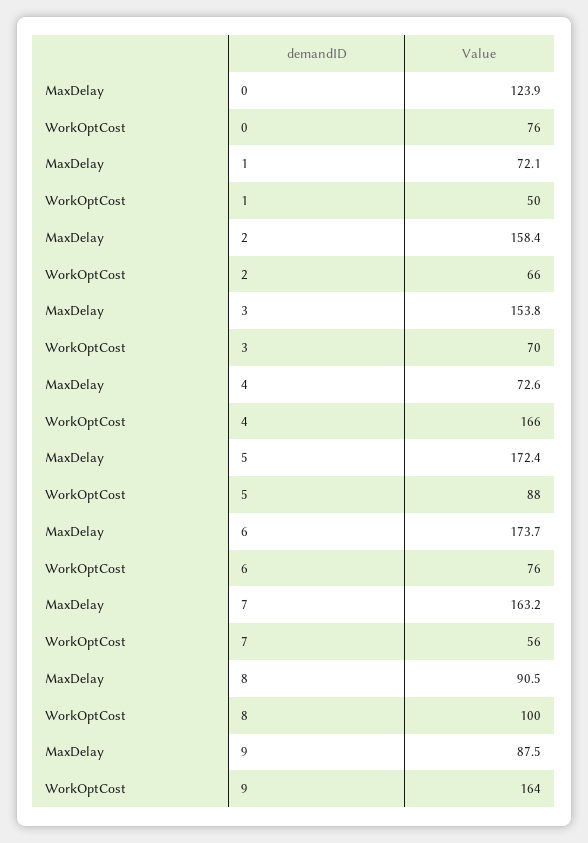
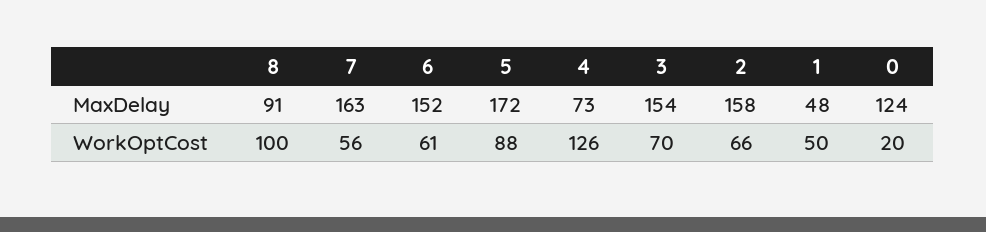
WorkOptCost, 0: 76 -> 20
MaxDelay, 1: 72.1 -> 48
WorkOptCost, 4: 166 -> 126
MaxDelay, 6: 173.7 -> 152
WorkOptCost, 6: 76 -> 61
MaxDelay, 9: 87.5 -> none
WorkOptCost, 9: 164 -> none

